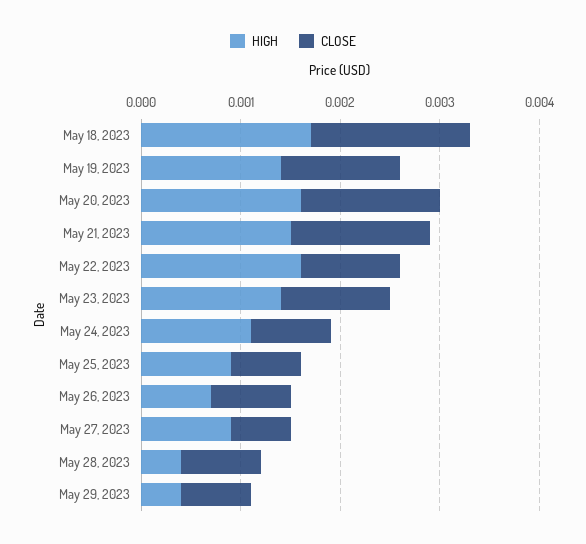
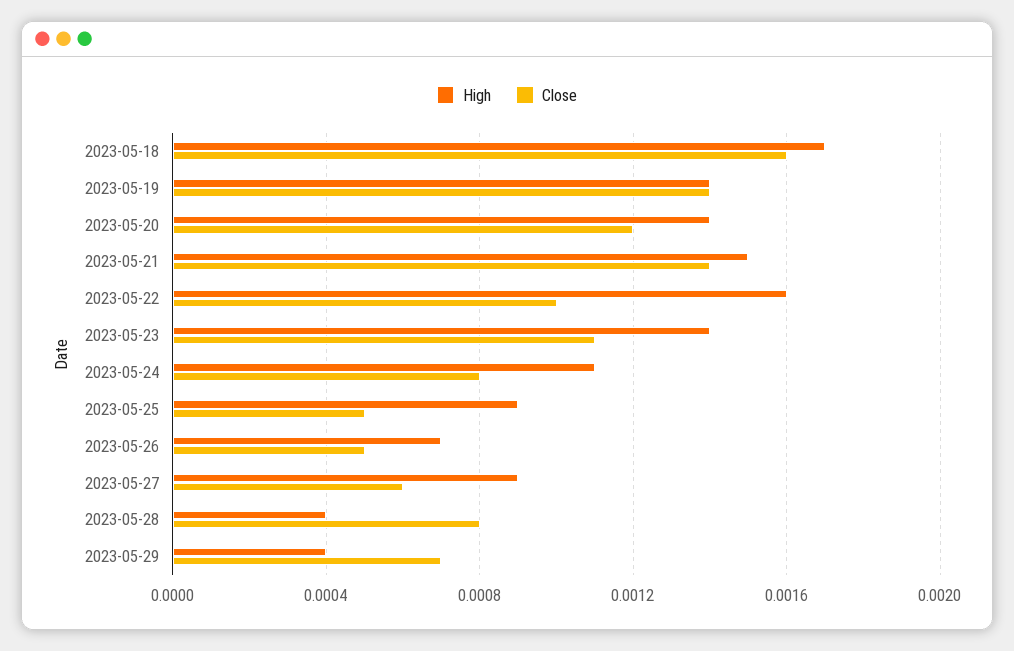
CLOSE, May 19, 2023: 0.0012 -> 0.0014
HIGH, May 20, 2023: 0.0016 -> 0.0014
CLOSE, May 20, 2023: 0.0014 -> 0.0012
CLOSE, May 25, 2023: 0.0007 -> 0.0005
CLOSE, May 26, 2023: 0.0008 -> 0.0005

